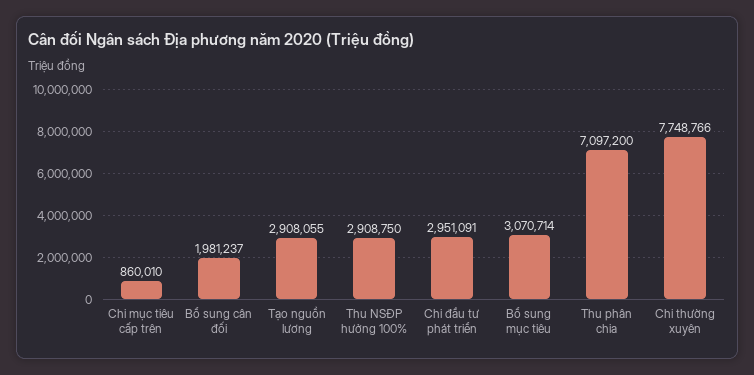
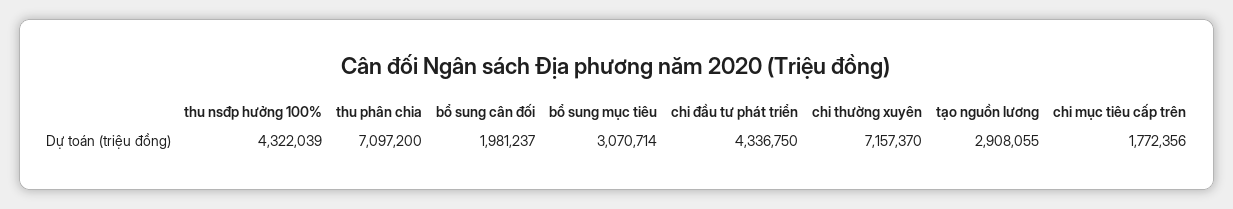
Chi mục tiêu cấp trên: 860010 -> 1772356
Thu NSĐP hưởng 100%: 2908750 -> 4322039
Chi đầu tư phát triển: 2951091 -> 4336750
Chi thường xuyên: 7748766 -> 7157370

